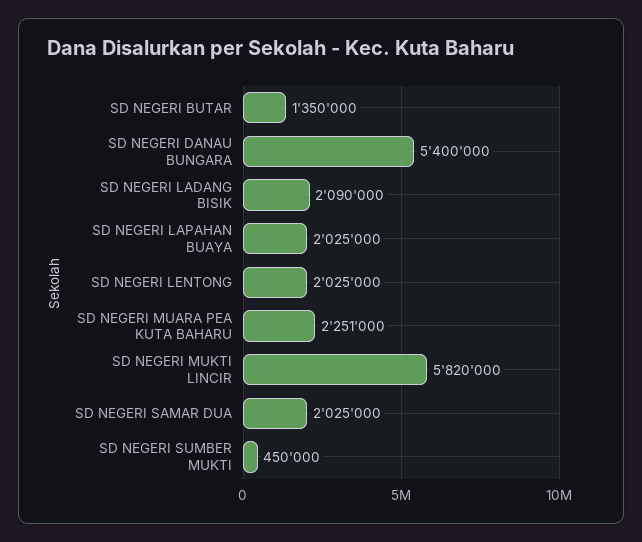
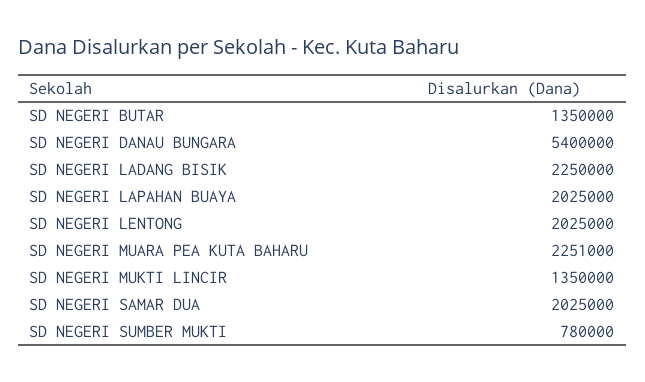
SD NEGERI LADANG BISIK: 2090000 -> 2250000
SD NEGERI MUKTI LINCIR: 5820000 -> 1350000
SD NEGERI SUMBER MUKTI: 450000 -> 780000

